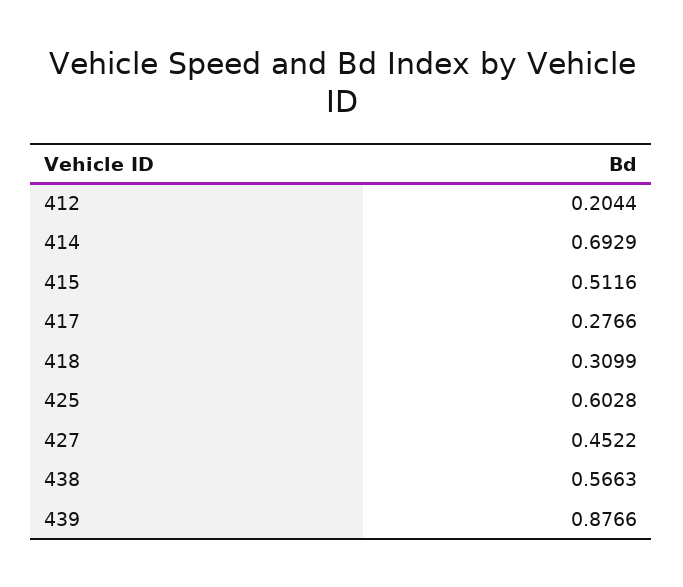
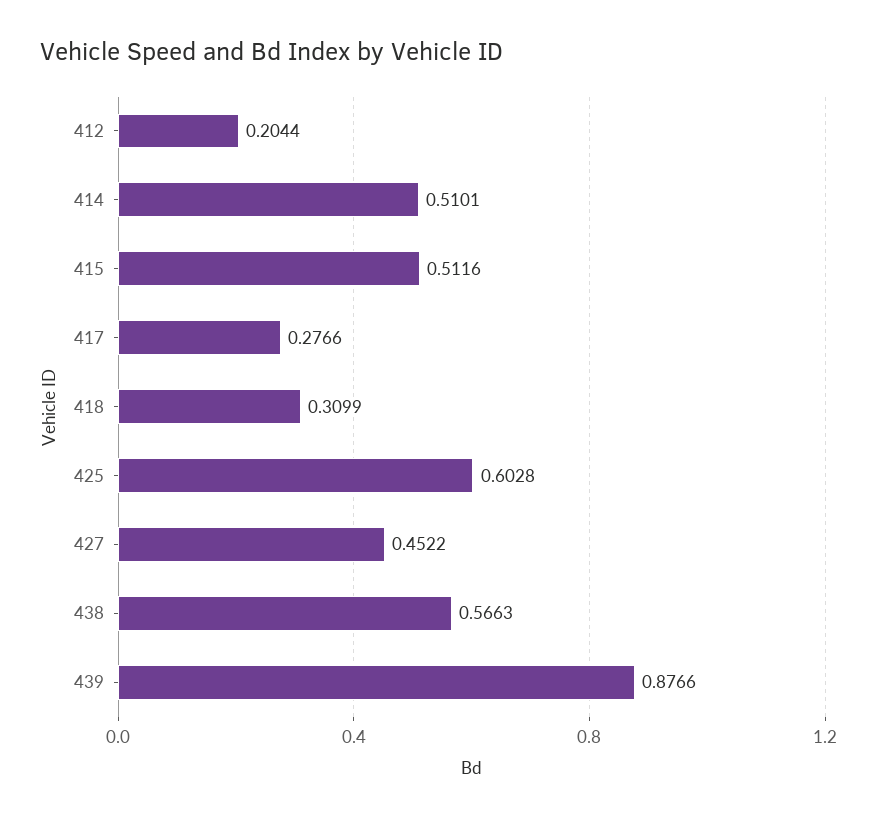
414: 0.6929 -> 0.5101

